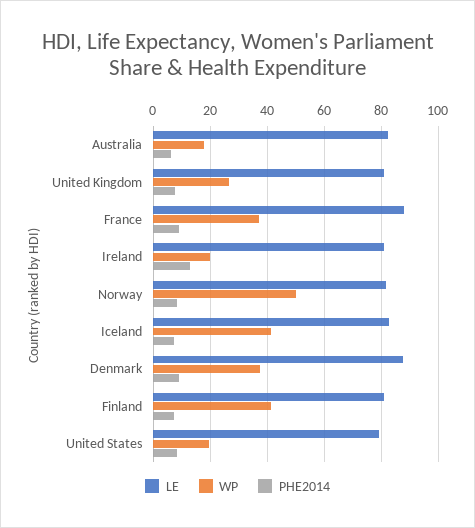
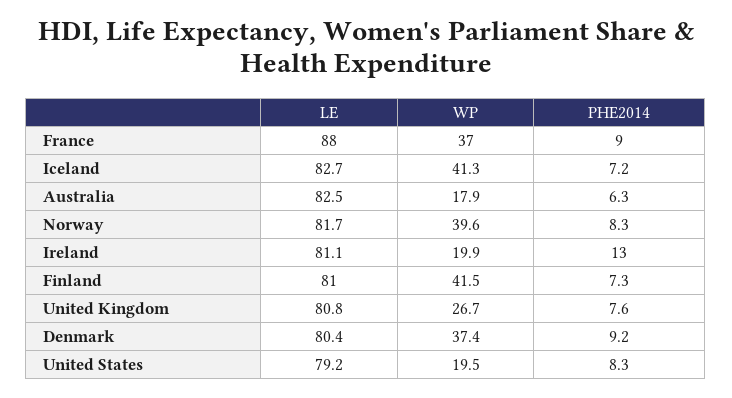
WP, Norway: 50 -> 39.6
LE, Denmark: 87.5 -> 80.4

